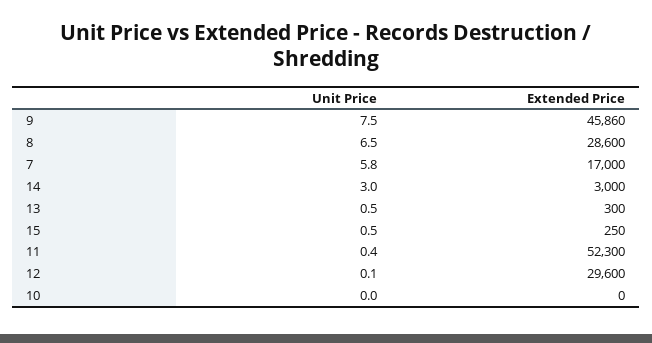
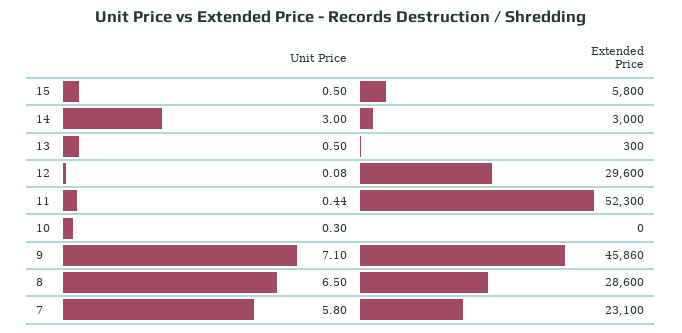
Unit Price, 9: 7.5 -> 7.1
Extended Price, 7: 17000 -> 23100
Extended Price, 15: 250 -> 5800
Unit Price, 10: 0 -> 0.3

